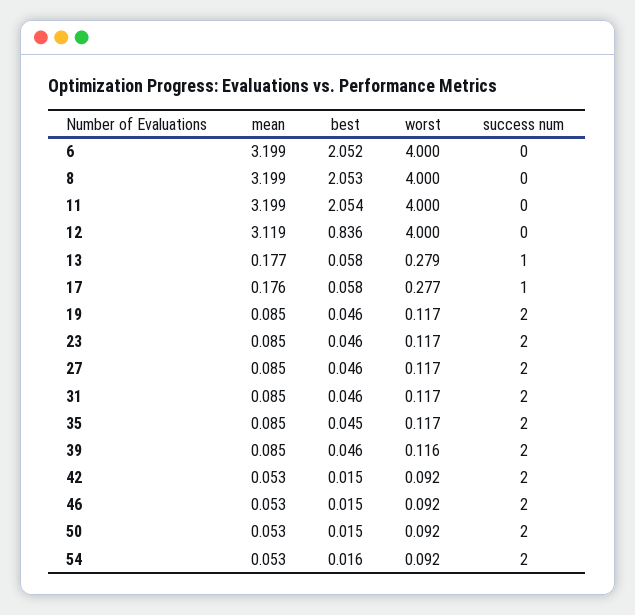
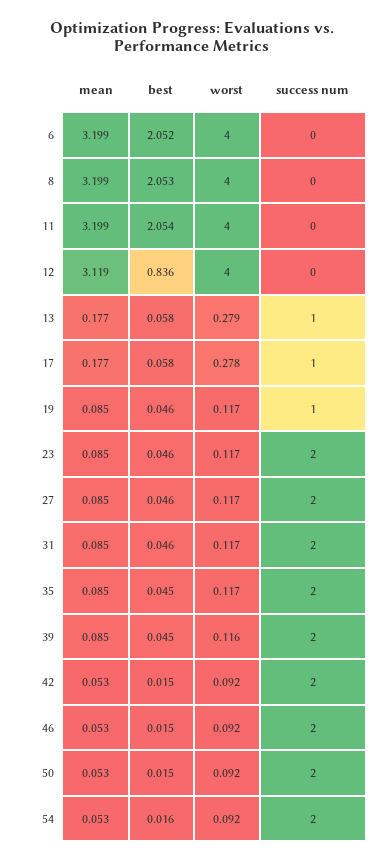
mean, 17: 0.176 -> 0.177
worst, 17: 0.277 -> 0.278
success num, 19: 2 -> 1
best, 39: 0.046 -> 0.045

